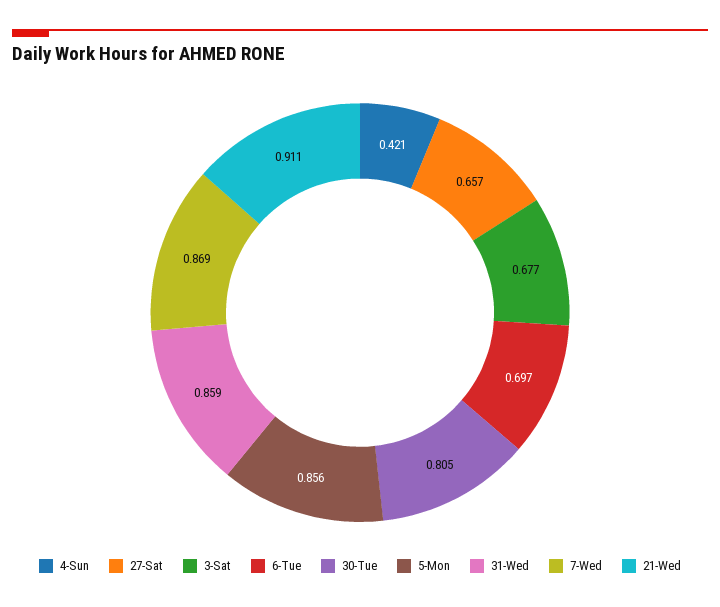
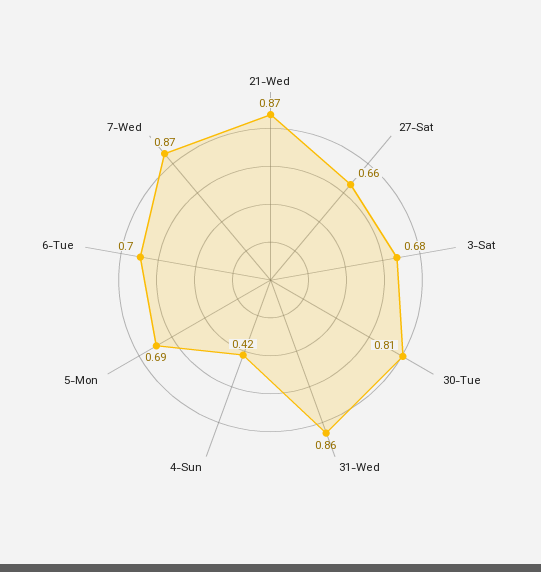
5-Mon: 0.856 -> 0.69
21-Wed: 0.911 -> 0.87

